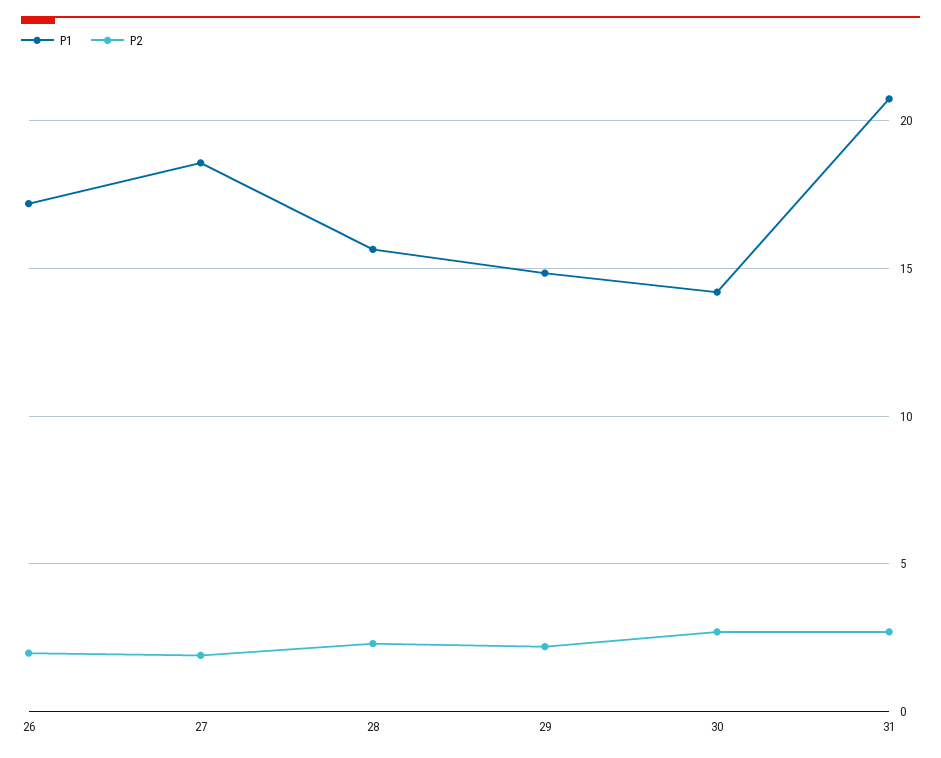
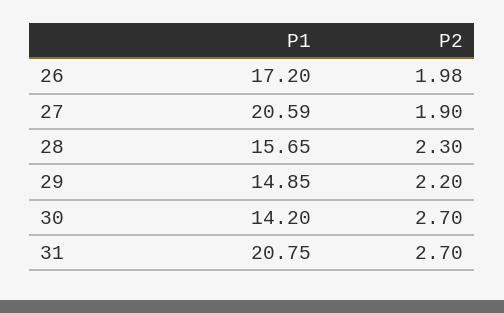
P1, 27: 18.5 -> 20.59

